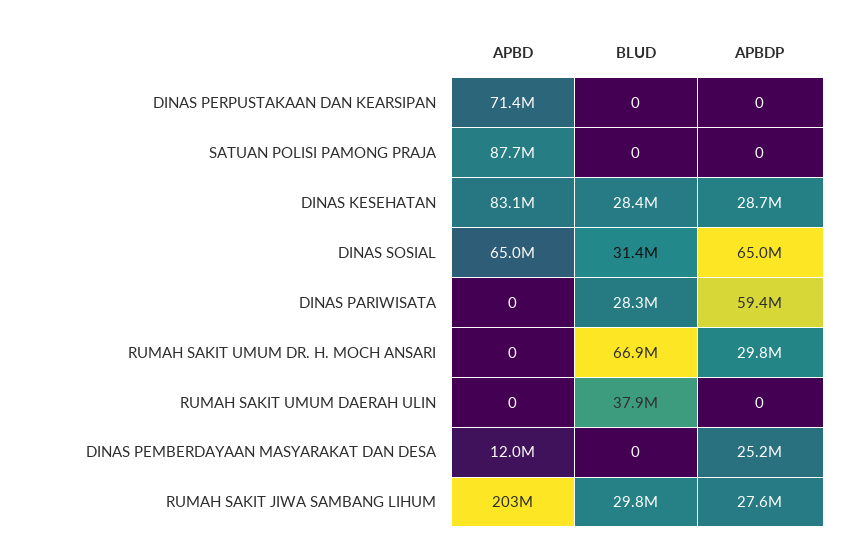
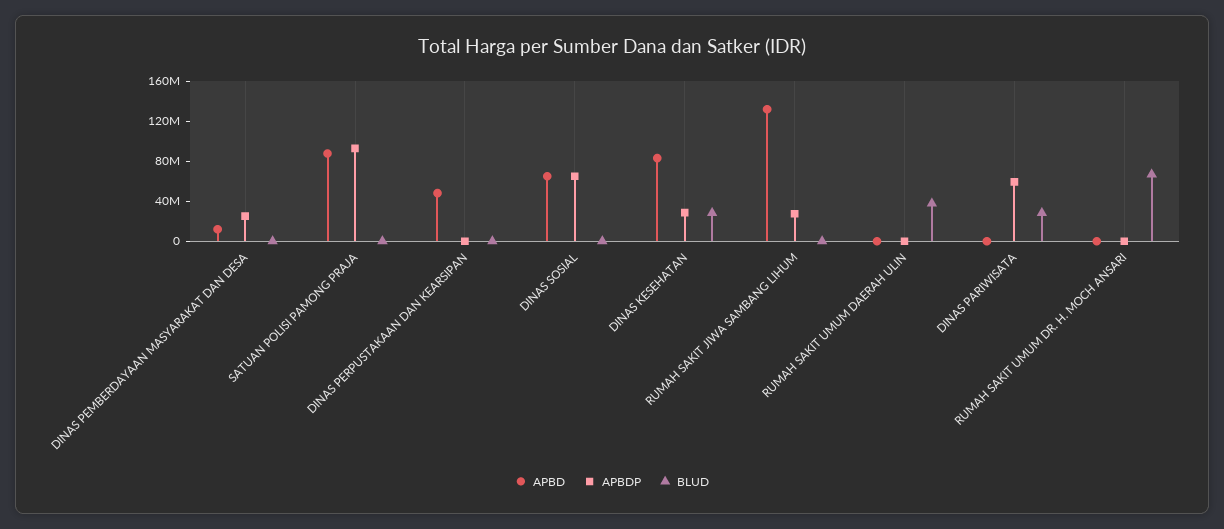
APBD, DINAS PERPUSTAKAAN DAN KEARSIPAN: 71400000 -> 50000000
APBDP, SATUAN POLISI PAMONG PRAJA: 0 -> 90000000
BLUD, DINAS SOSIAL: 31400000 -> 0
APBDP, RUMAH SAKIT UMUM DR. H. MOCH ANSARI: 29800000 -> 0
APBD, RUMAH SAKIT JIWA SAMBANG LIHUM: 203000000 -> 130000000
BLUD, RUMAH SAKIT JIWA SAMBANG LIHUM: 29800000 -> 0

